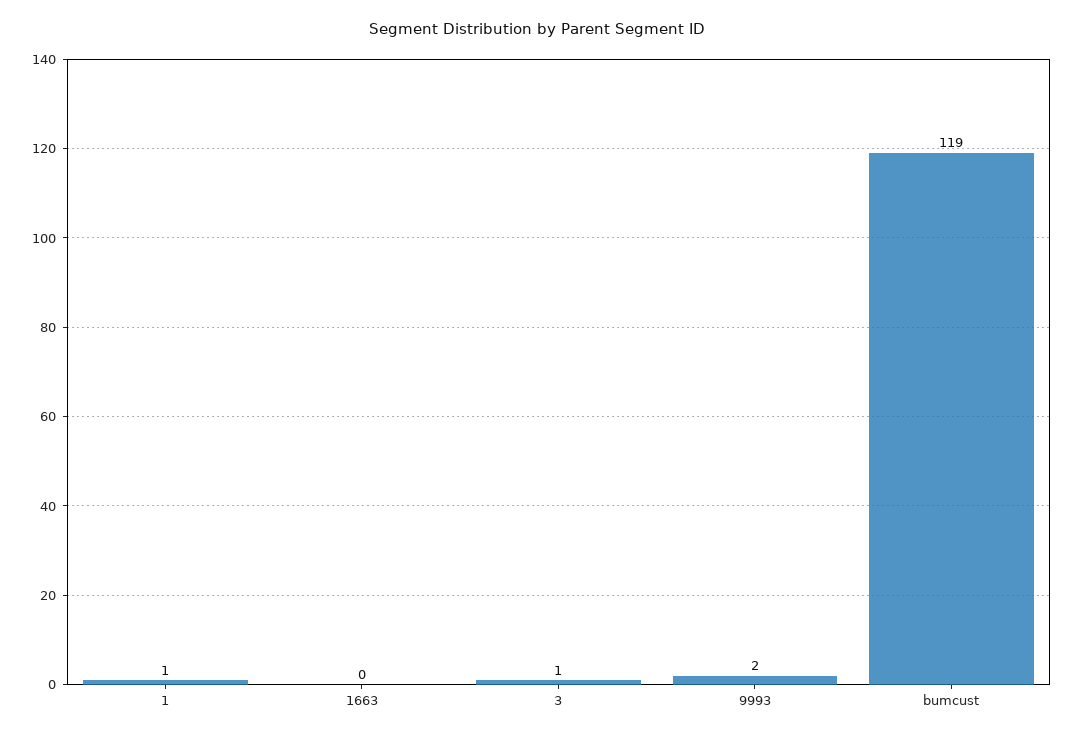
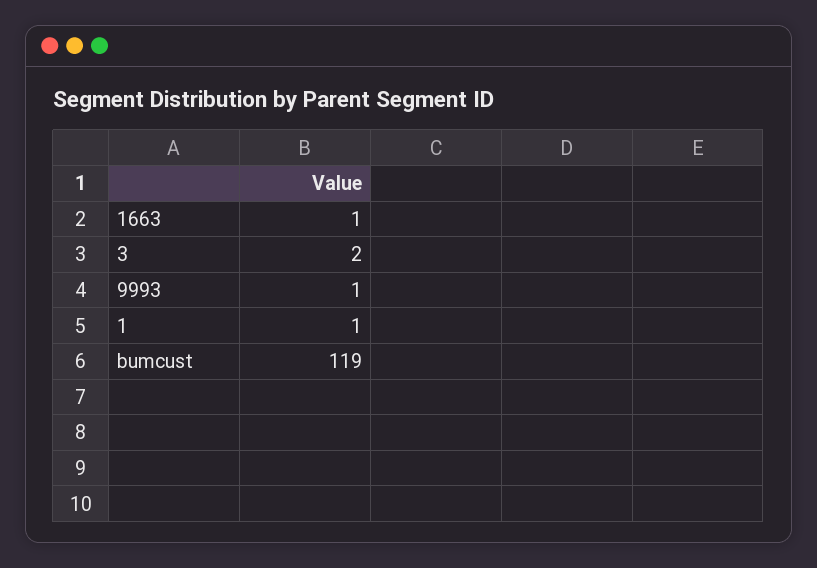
1663: 0 -> 1
3: 1 -> 2
9993: 2 -> 1

